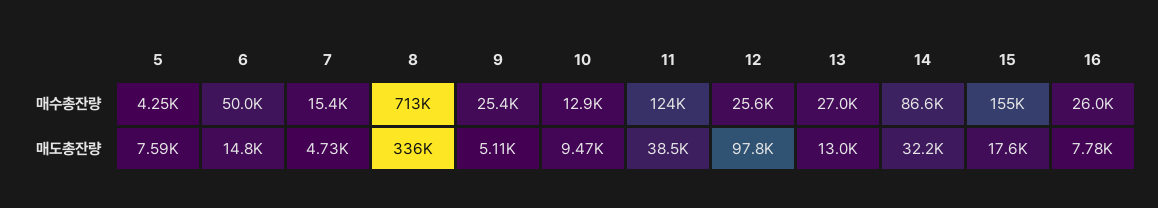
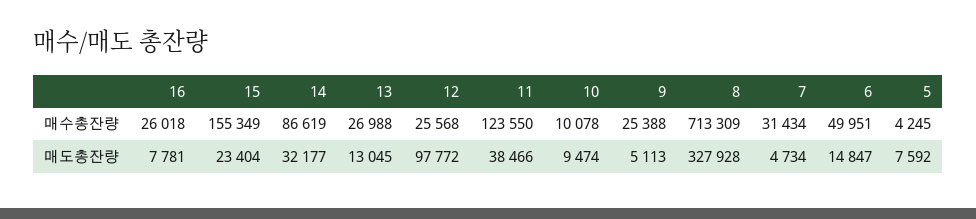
7, 매수총잔량: 15400 -> 31434
10, 매수총잔량: 12900 -> 10078
8, 매도총잔량: 336000 -> 327928
15, 매도총잔량: 17600 -> 23404

